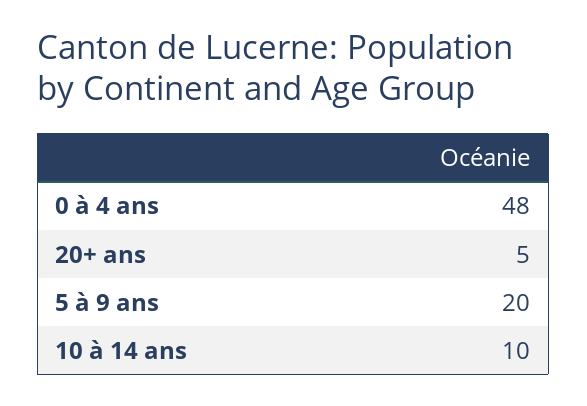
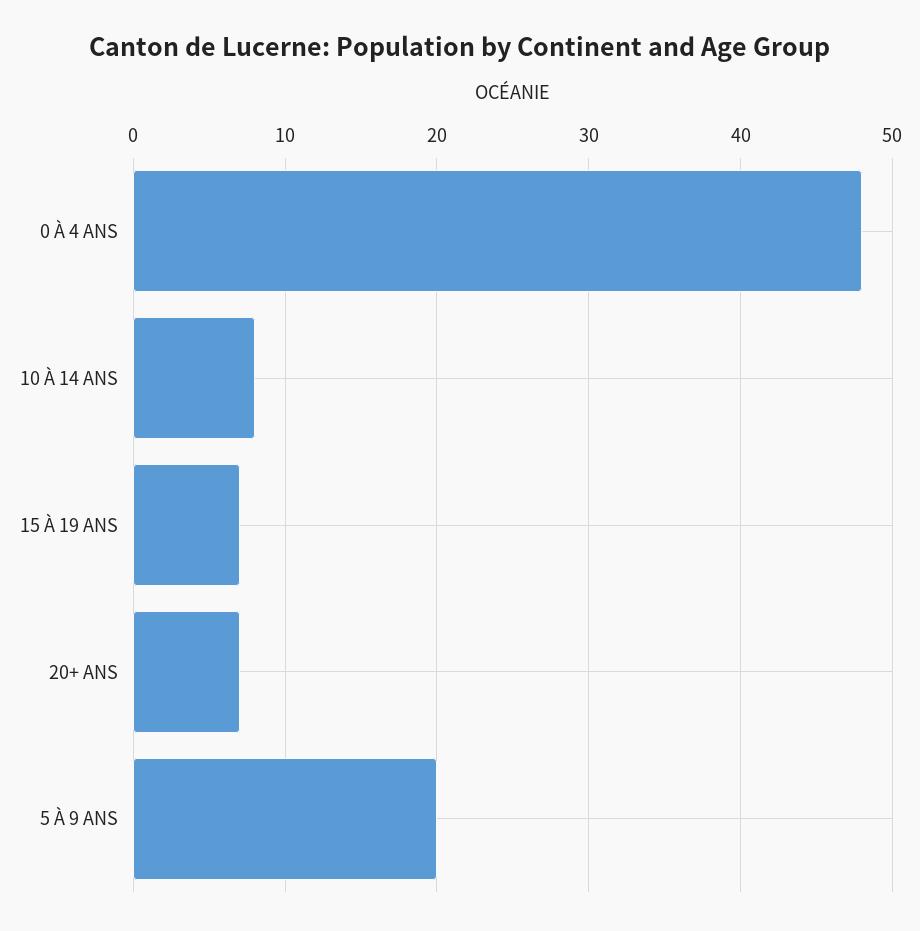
20+ ans: 5 -> 7
10 à 14 ans: 10 -> 8
15 À 19 ANS: none -> 7

